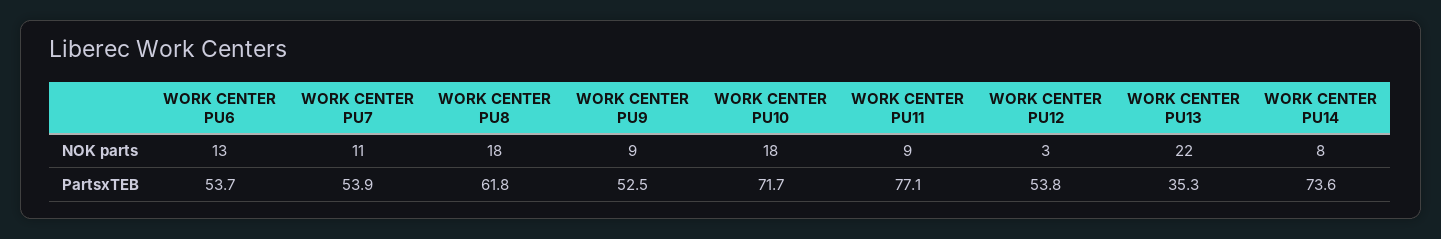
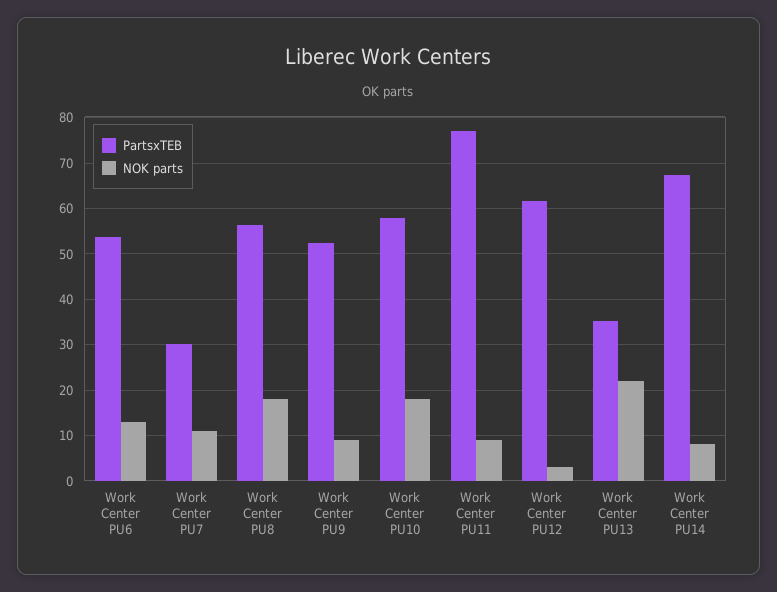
PartsxTEB, WORK CENTER PU7: 53.9 -> 30
PartsxTEB, WORK CENTER PU8: 61.8 -> 56
PartsxTEB, WORK CENTER PU10: 71.7 -> 58
PartsxTEB, WORK CENTER PU12: 53.8 -> 62
PartsxTEB, WORK CENTER PU14: 73.6 -> 68

